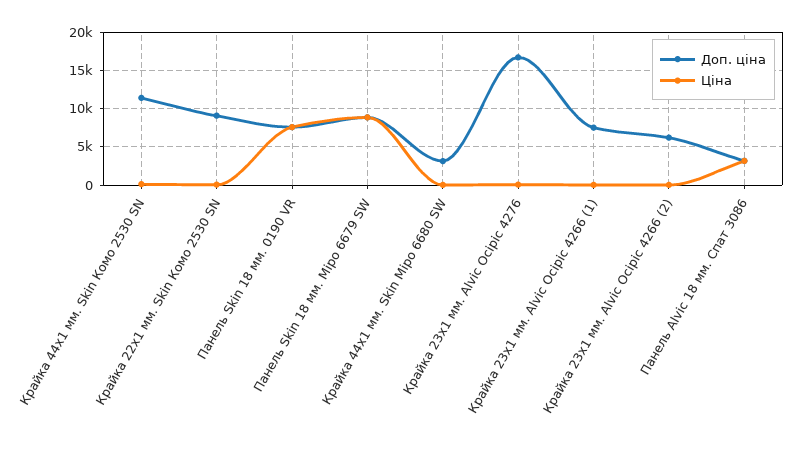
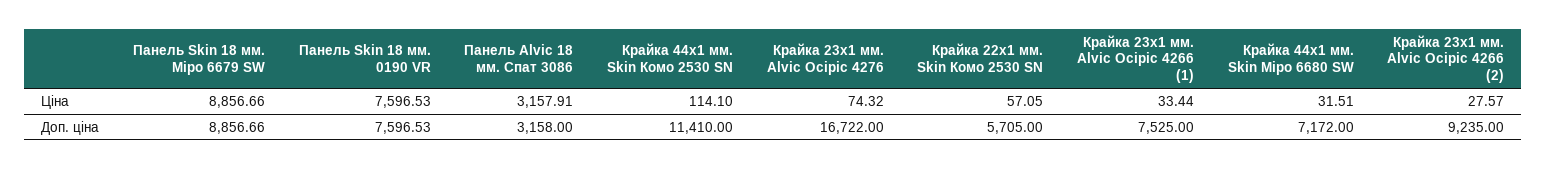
Доп. ціна, Крайка 22x1 мм. Skin Комо 2530 SN: 9000 -> 5705
Доп. ціна, Крайка 44x1 мм. Skin Міро 6680 SW: 3000 -> 7172
Доп. ціна, Крайка 23x1 мм. Alvic Осіріс 4266 (2): 6000 -> 9235

